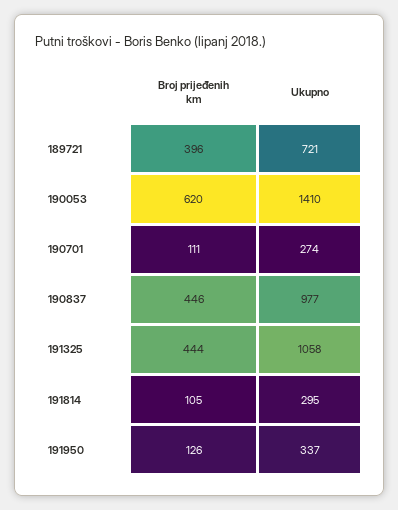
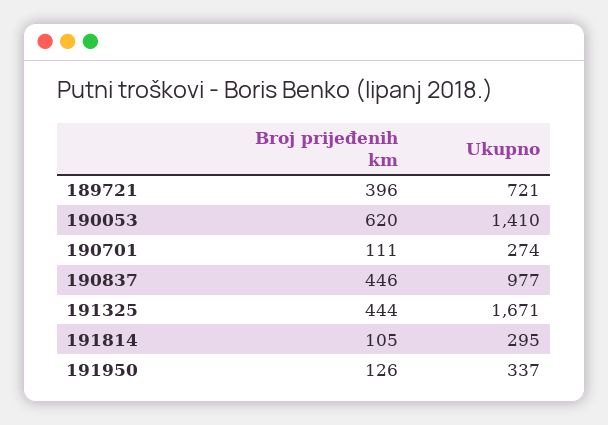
Ukupno, 191325: 1058 -> 1671

